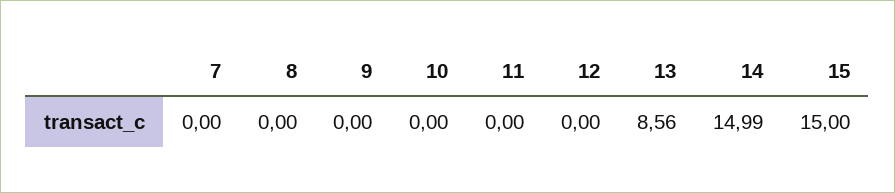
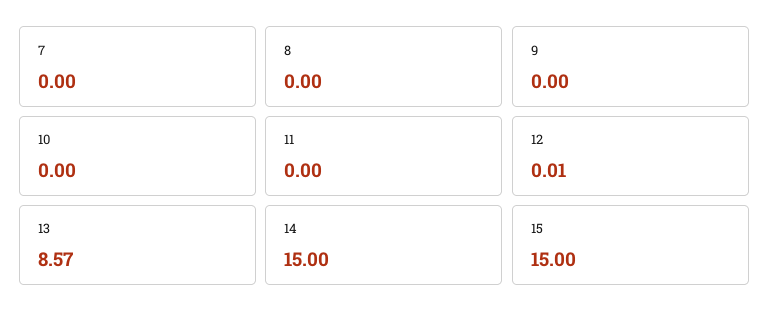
12: 0 -> 0.01
13: 8.56 -> 8.57
14: 14.99 -> 15

